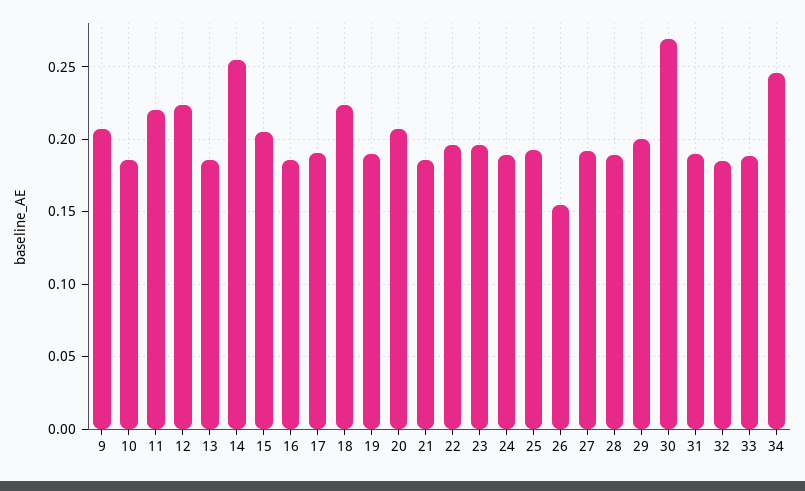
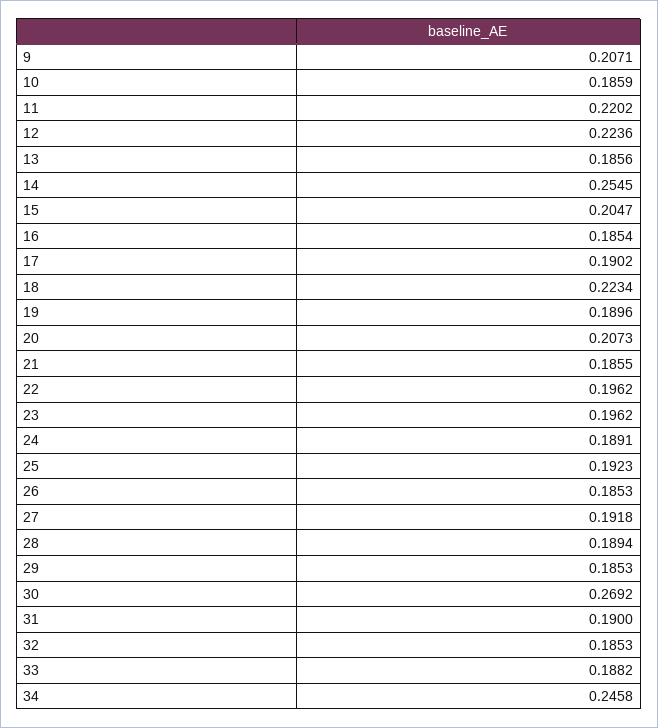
26: 0.155 -> 0.1853
29: 0.2 -> 0.1853

